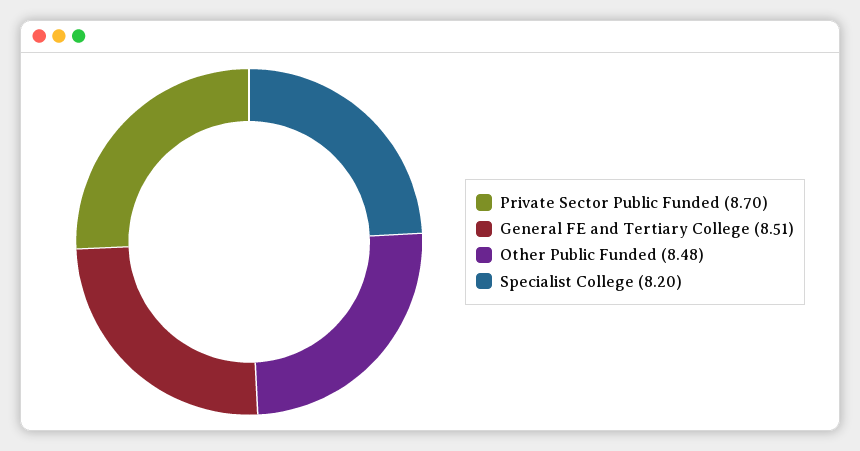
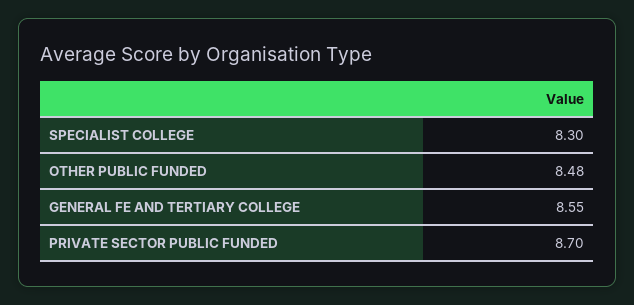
General FE and Tertiary College: 8.51 -> 8.55
Specialist College: 8.2 -> 8.3

